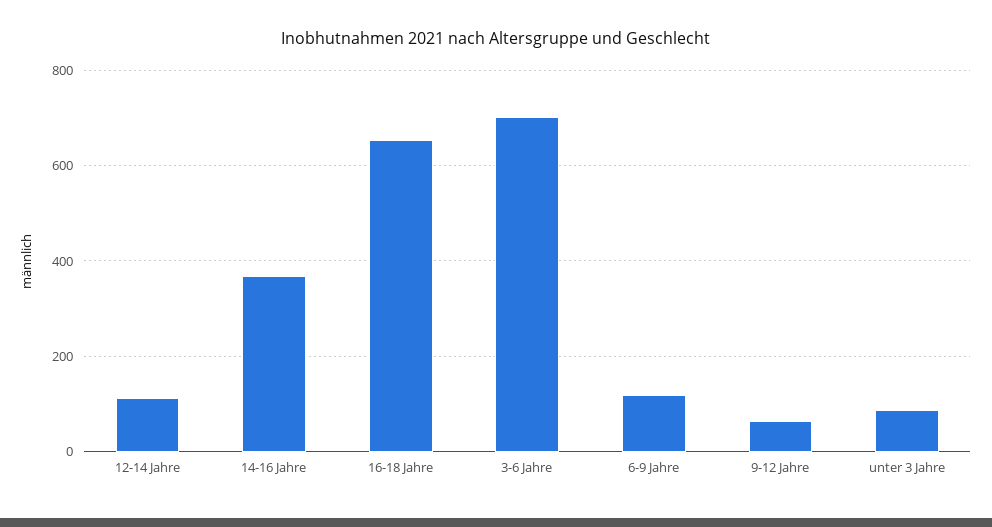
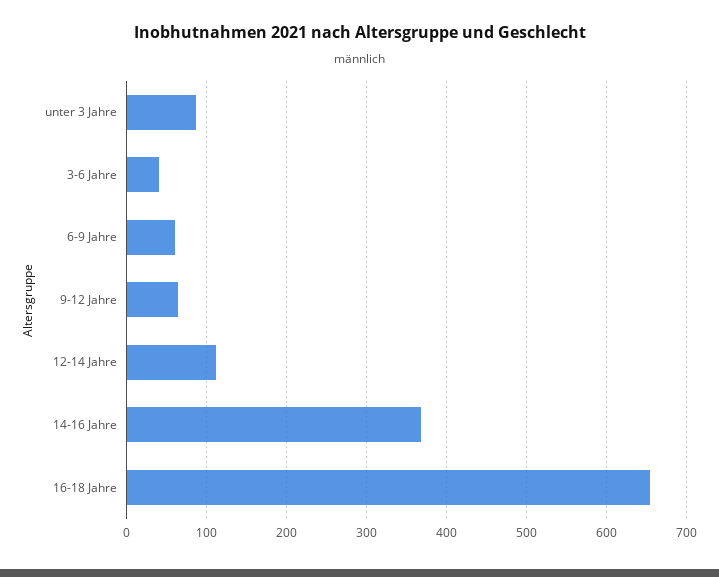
3-6 Jahre: 700 -> 40
6-9 Jahre: 120 -> 60

